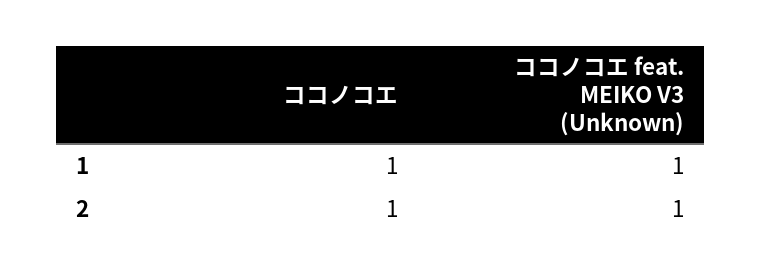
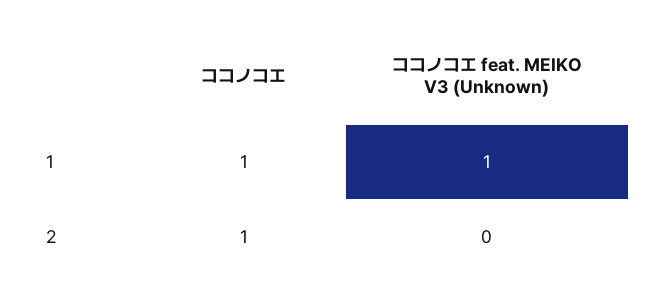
ココノコエ feat. MEIKO V3 (Unknown), 2: 1 -> 0

